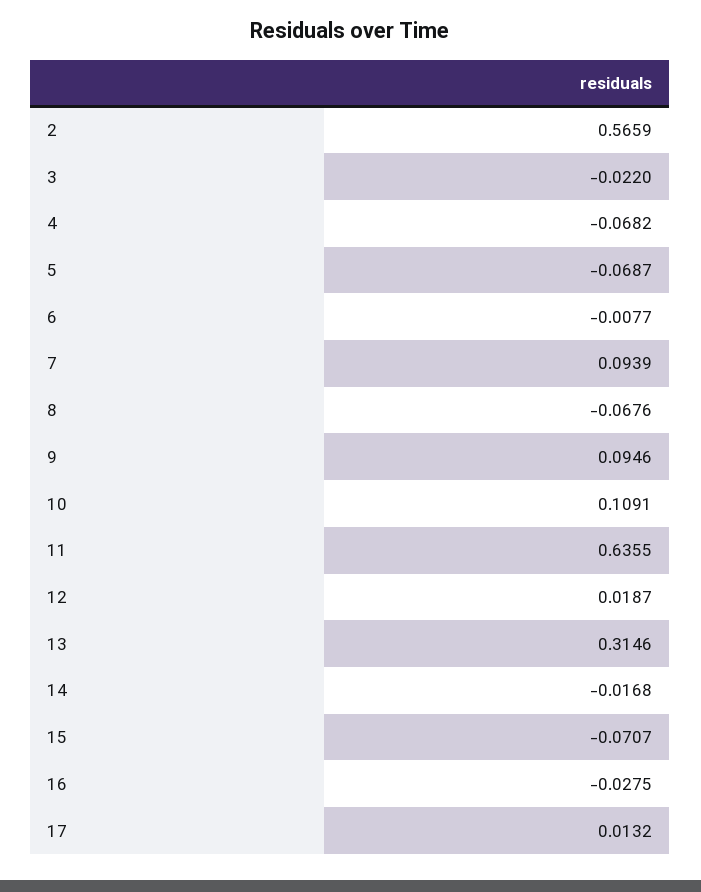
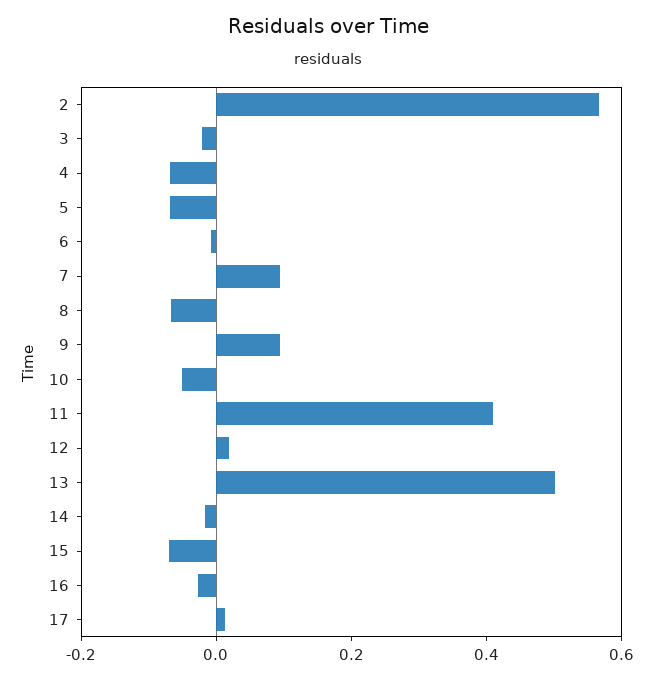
10: 0.1091 -> -0.05
11: 0.6355 -> 0.4
13: 0.3146 -> 0.5

